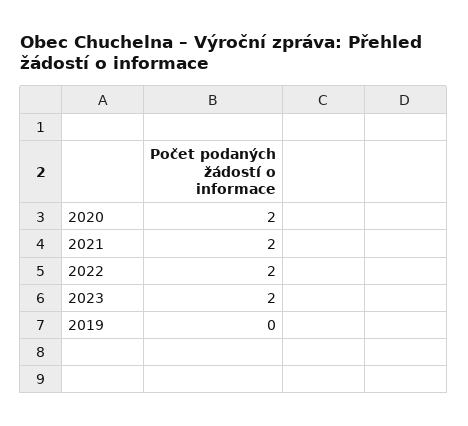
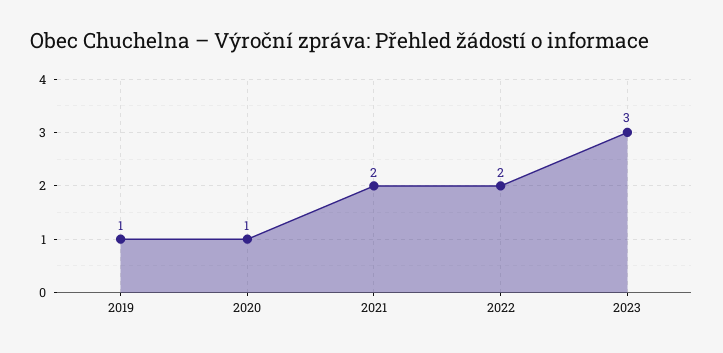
2020: 2 -> 1
2023: 2 -> 3
2019: 0 -> 1

